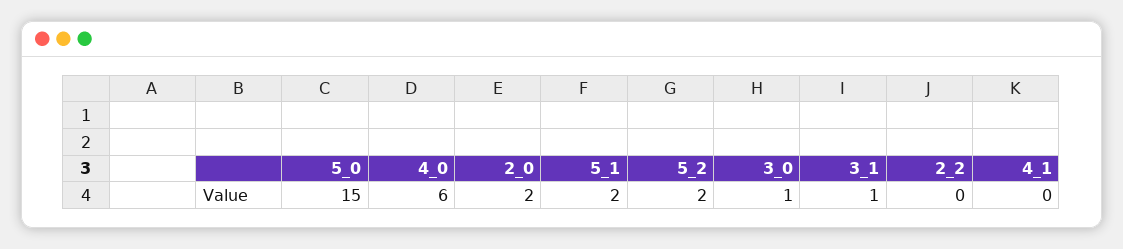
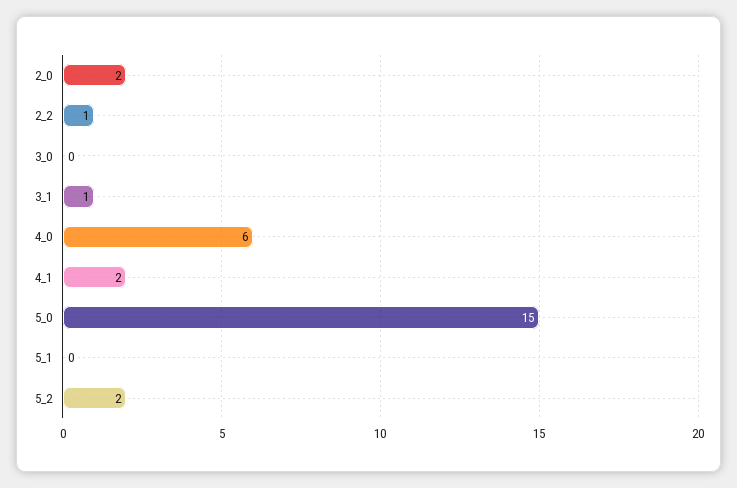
5_1: 2 -> 0
3_0: 1 -> 0
2_2: 0 -> 1
4_1: 0 -> 2

